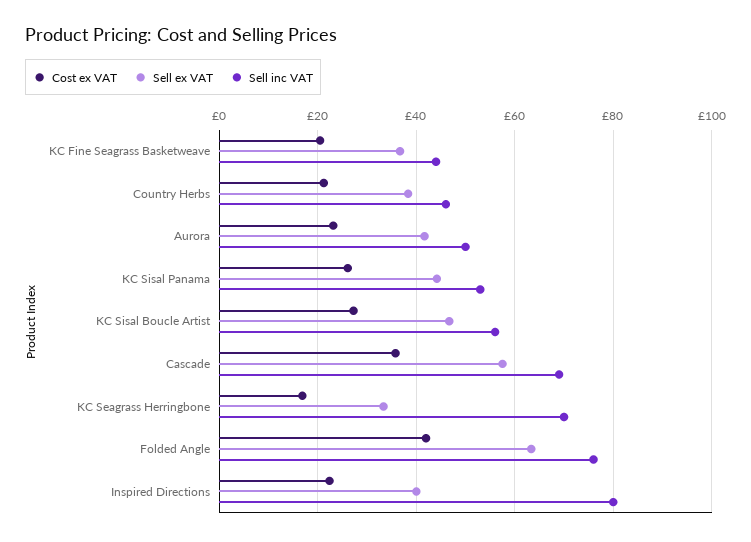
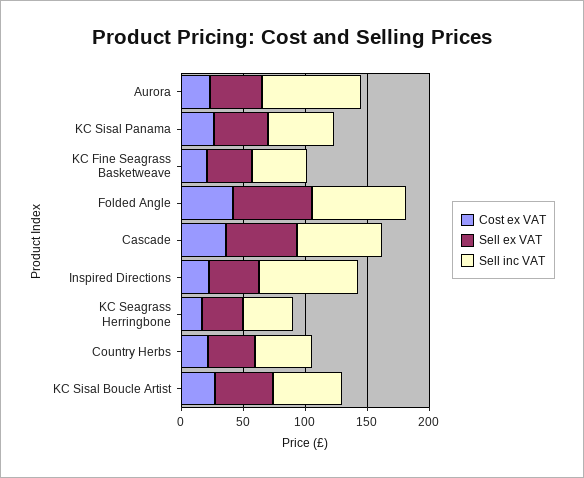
Sell inc VAT, Aurora: 50 -> 80
Sell inc VAT, KC Seagrass Herringbone: 70 -> 40

